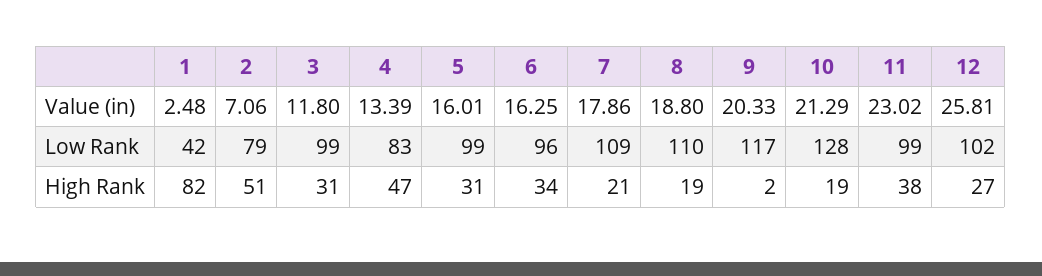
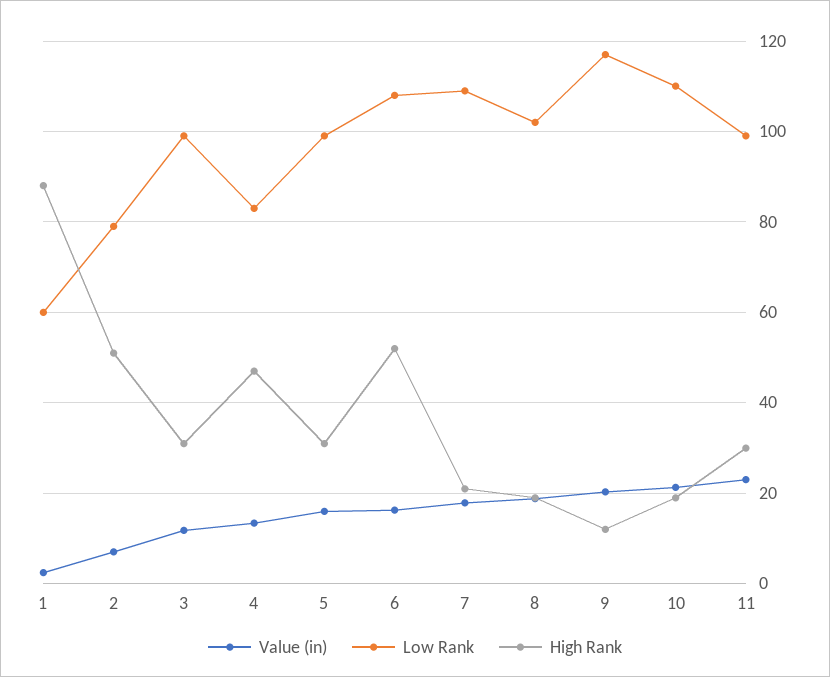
Value (in), 12: 25.81 -> none
Low Rank, 1: 42 -> 60
Low Rank, 6: 96 -> 108
Low Rank, 8: 110 -> 102
Low Rank, 10: 128 -> 110
Low Rank, 12: 102 -> none
High Rank, 1: 82 -> 88
High Rank, 6: 34 -> 52
High Rank, 9: 2 -> 12
High Rank, 11: 38 -> 30
High Rank, 12: 27 -> none

